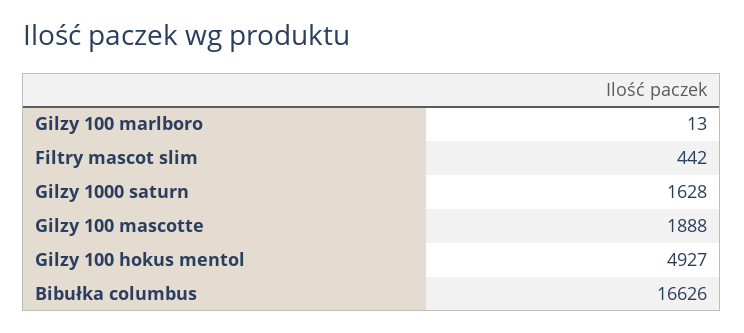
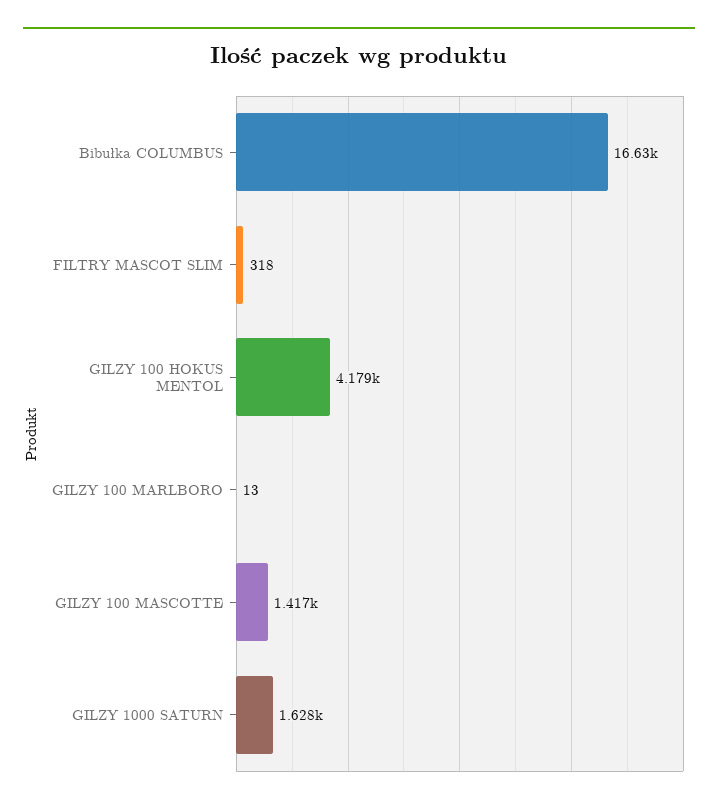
Filtry mascot slim: 442 -> 318
Gilzy 100 mascotte: 1888 -> 1417
Gilzy 100 hokus mentol: 4927 -> 4179

